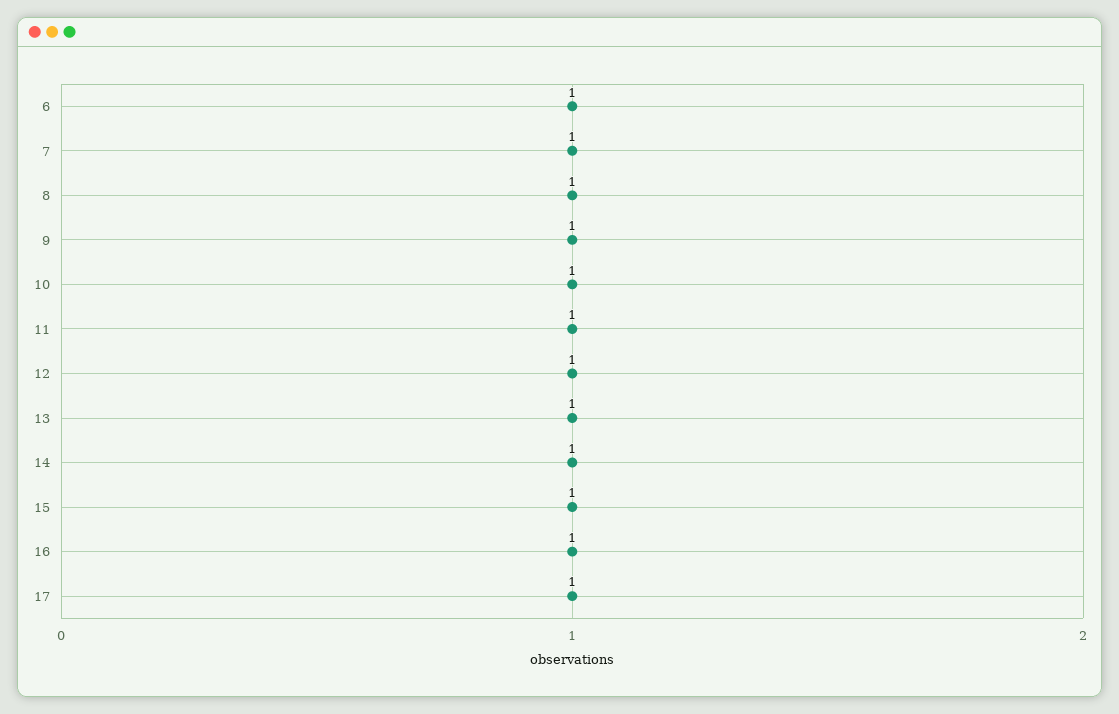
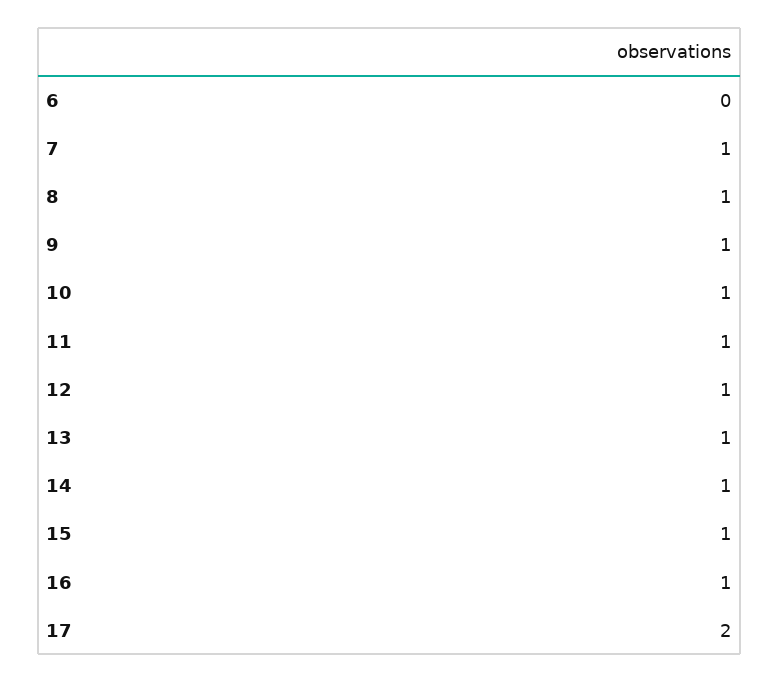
6: 1 -> 0
17: 1 -> 2

